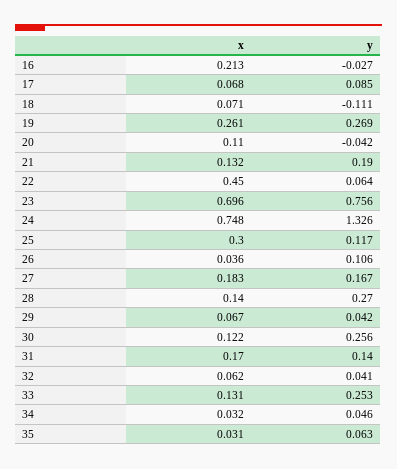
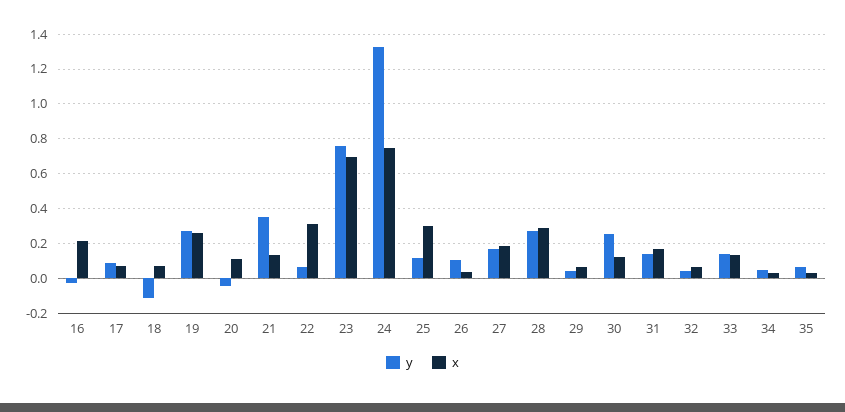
y, 21: 0.19 -> 0.35
x, 22: 0.45 -> 0.3
x, 28: 0.14 -> 0.3
y, 33: 0.253 -> 0.15

